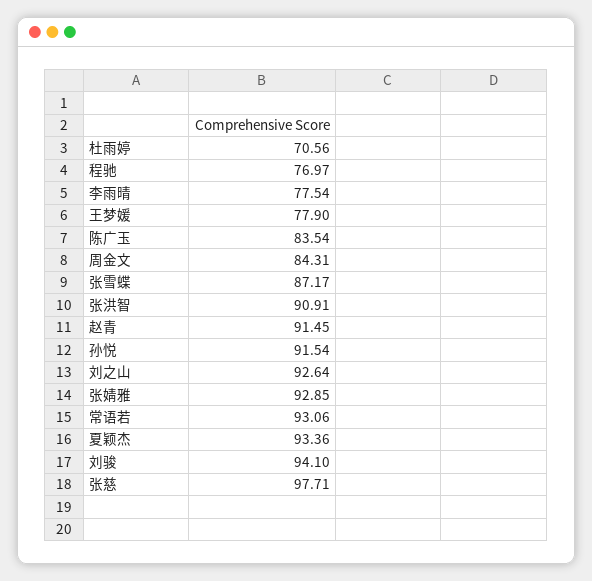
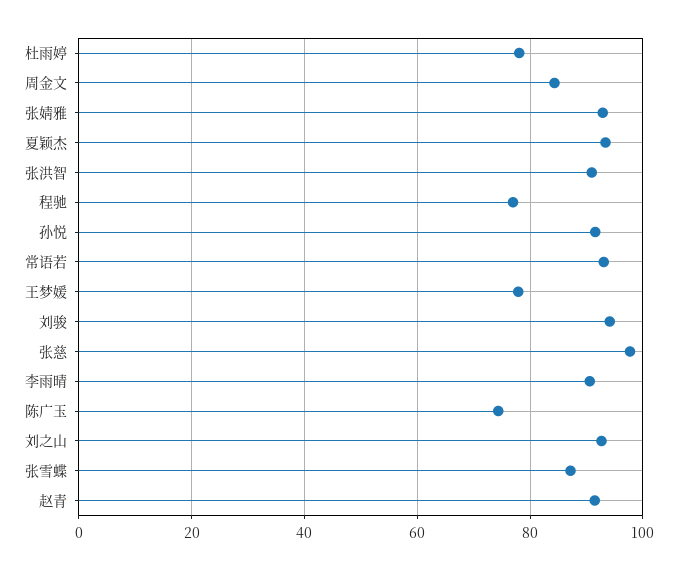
杜雨婷: 70.56 -> 78
李雨晴: 77.54 -> 90
陈广玉: 83.54 -> 74

